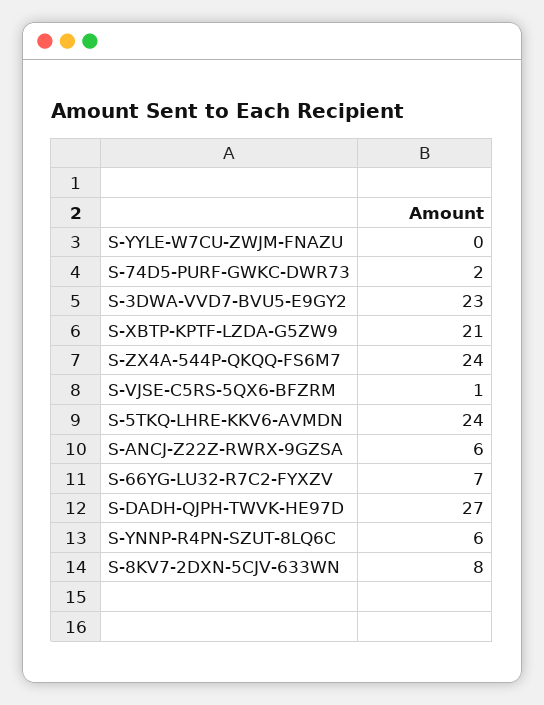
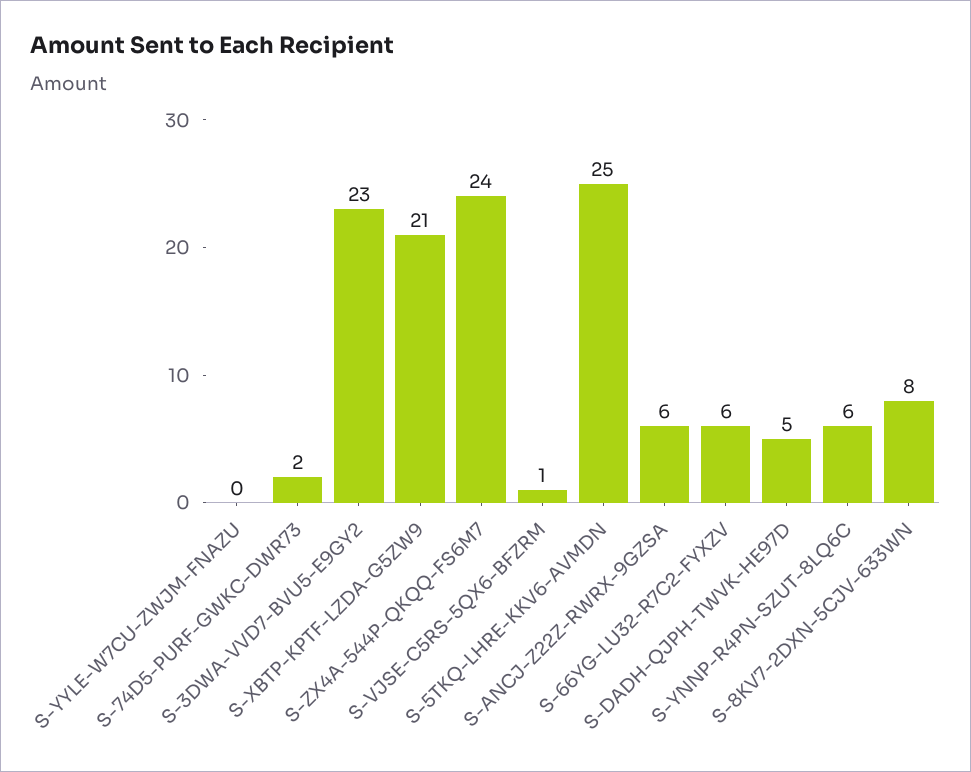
S-5TKQ-LHRE-KKV6-AVMDN: 24 -> 25
S-66YG-LU32-R7C2-FYXZV: 7 -> 6
S-DADH-QJPH-TWVK-HE97D: 27 -> 5

